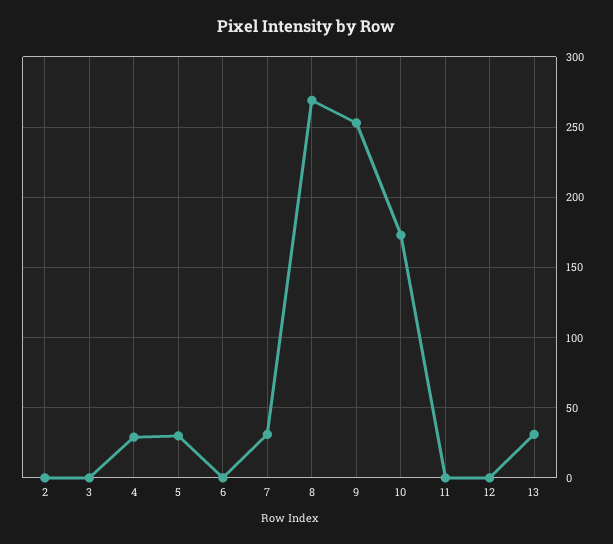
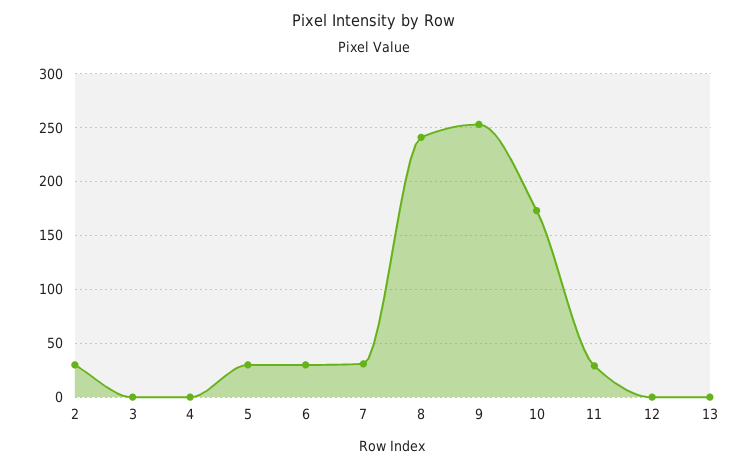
2: 0 -> 30
4: 30 -> 0
6: 0 -> 30
8: 270 -> 240
11: 0 -> 30
13: 30 -> 0

